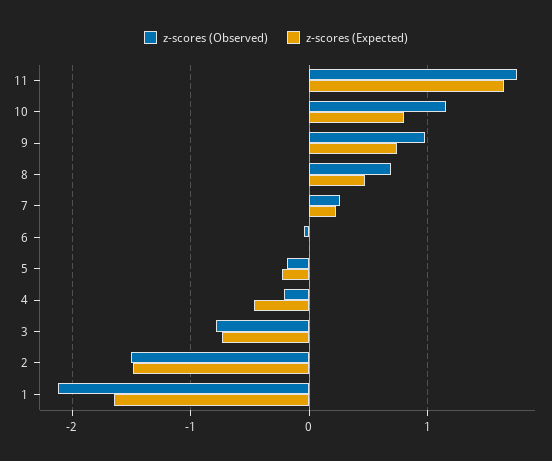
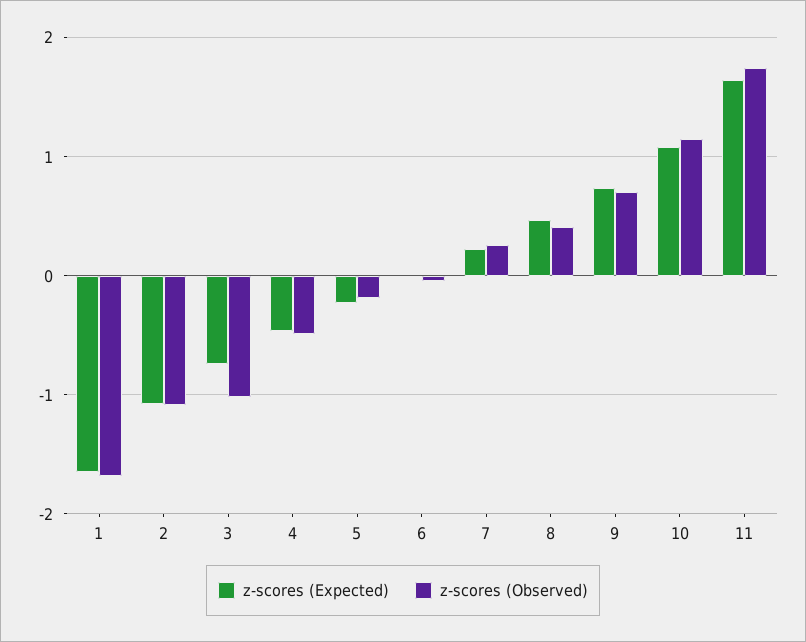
z-scores (Expected), 10: 0.8 -> 1.1
z-scores (Observed), 9: 1 -> 0.7
z-scores (Observed), 8: 0.7 -> 0.4
z-scores (Observed), 4: -0.2 -> -0.5
z-scores (Observed), 3: -0.8 -> -1
z-scores (Observed), 2: -1.5 -> -1.1
z-scores (Expected), 2: -1.5 -> -1.1
z-scores (Observed), 1: -2.1 -> -1.7

